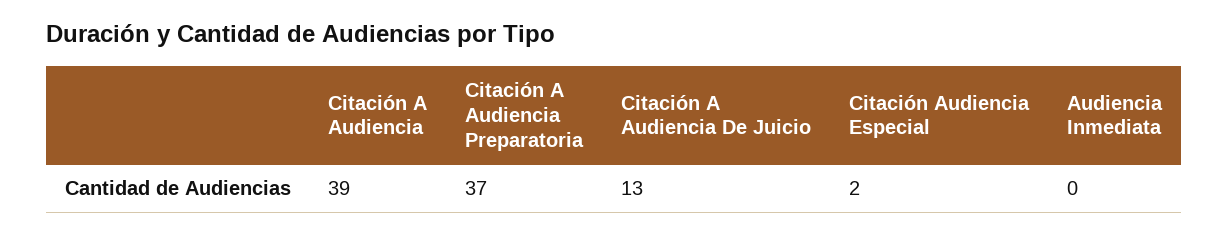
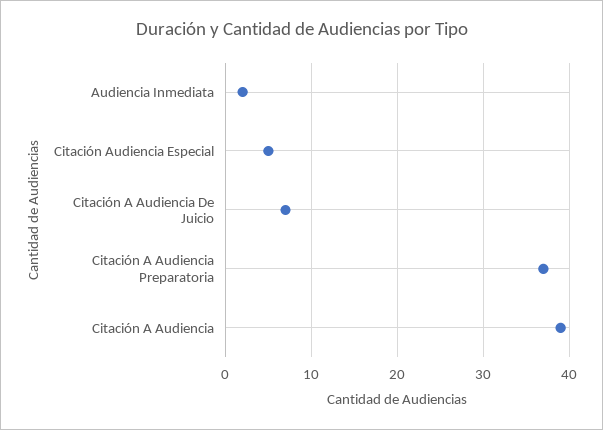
Citación A Audiencia De Juicio: 13 -> 7
Citación Audiencia Especial: 2 -> 5
Audiencia Inmediata: 0 -> 2

